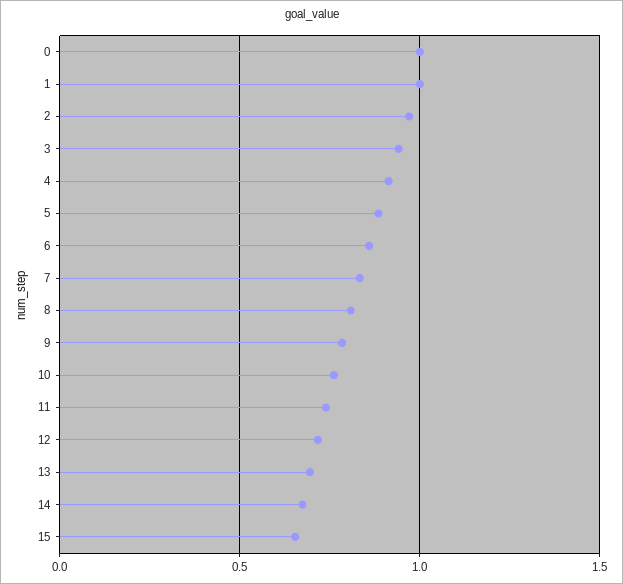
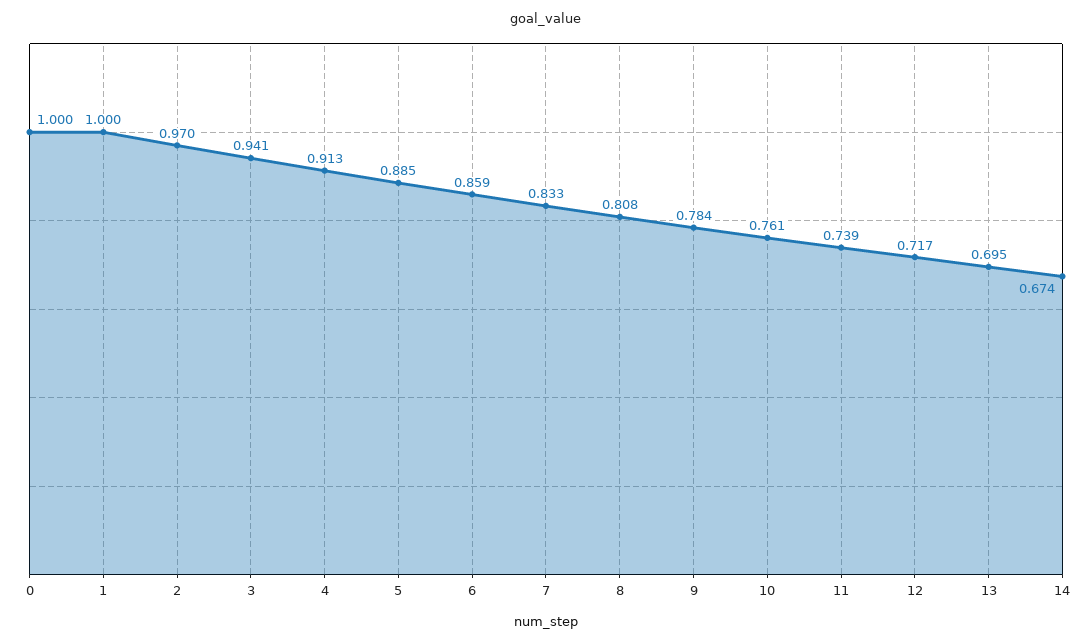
15: 0.65 -> none

